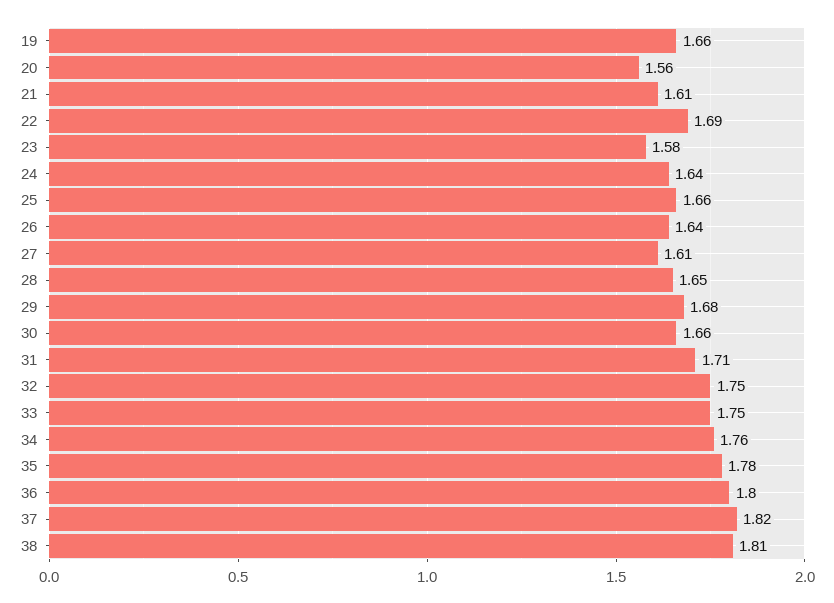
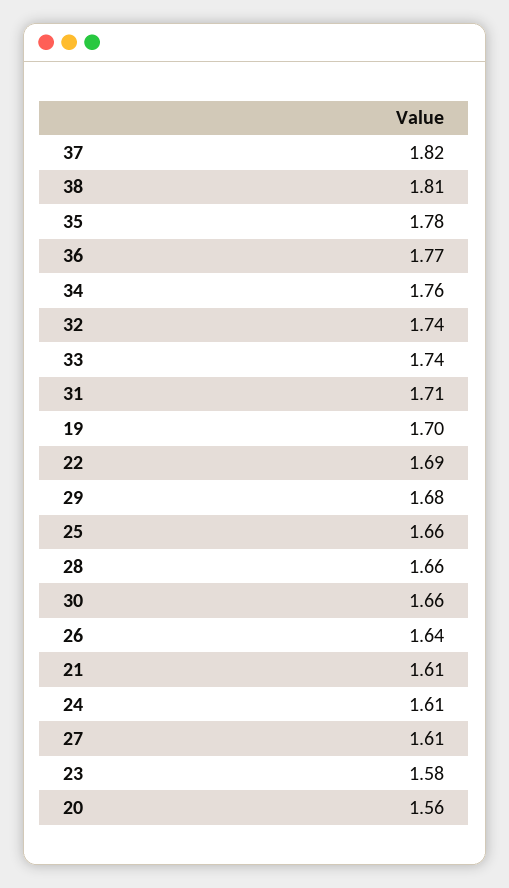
19: 1.66 -> 1.7
24: 1.64 -> 1.61
28: 1.65 -> 1.66
32: 1.75 -> 1.74
33: 1.75 -> 1.74
36: 1.8 -> 1.77

